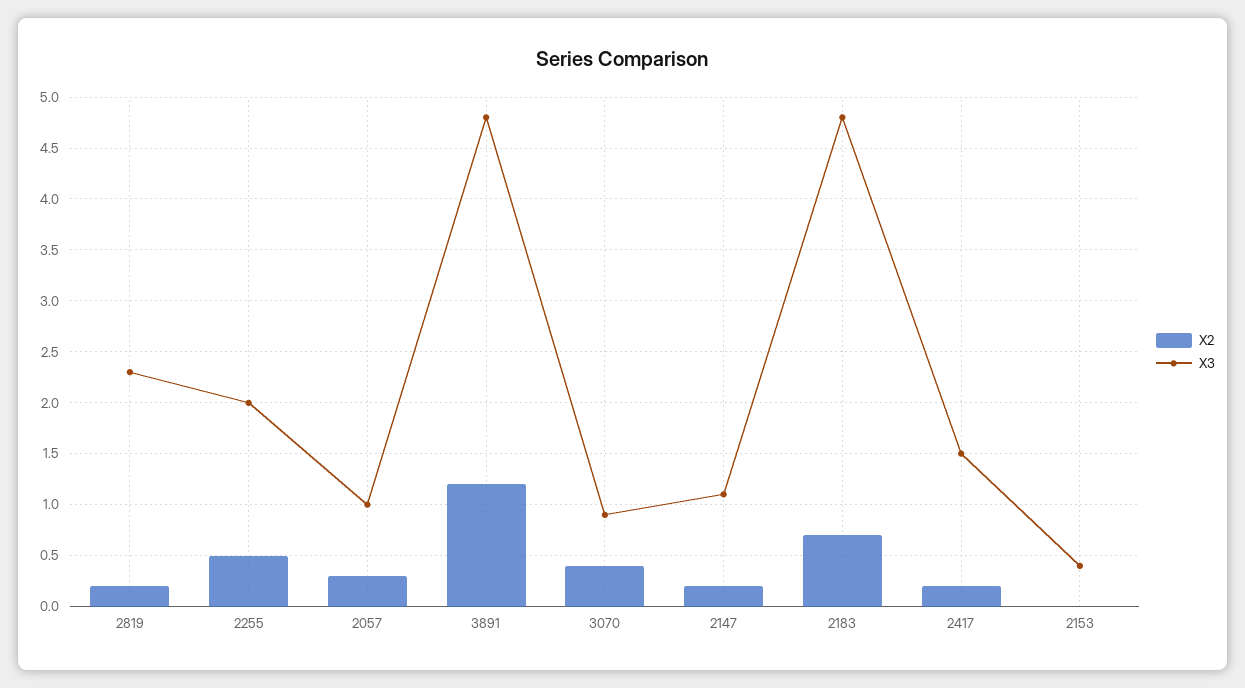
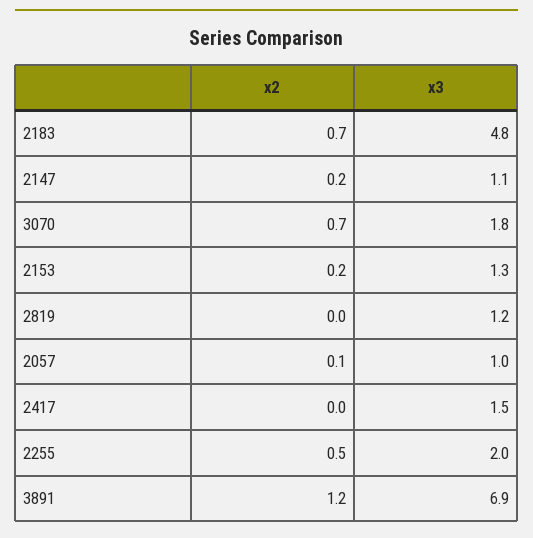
X2, 2819: 0.2 -> 0
X3, 2819: 2.3 -> 1.2
X2, 2057: 0.3 -> 0.1
X3, 3891: 4.8 -> 6.9
X2, 3070: 0.4 -> 0.7
X3, 3070: 0.9 -> 1.8
X2, 2417: 0.2 -> 0
X2, 2153: 0 -> 0.2
X3, 2153: 0.4 -> 1.3

